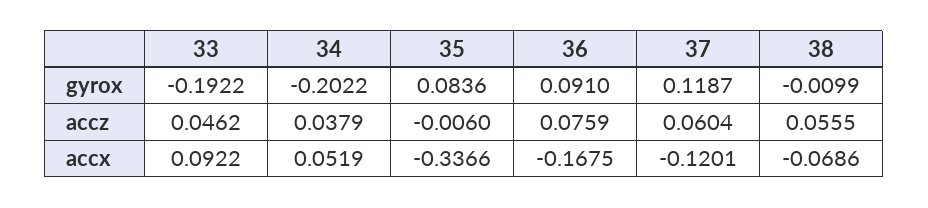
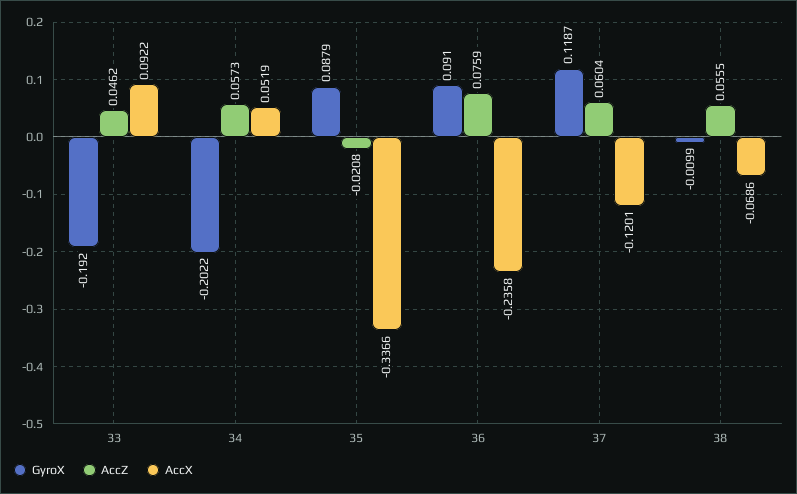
gyrox, 33: -0.1922 -> -0.192
gyrox, 35: 0.0836 -> 0.0879
accz, 34: 0.0379 -> 0.0573
accz, 35: -0.006 -> -0.0208
accx, 36: -0.1675 -> -0.2358

